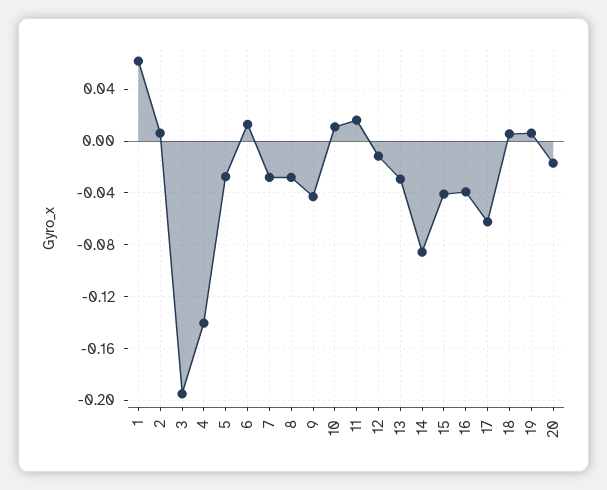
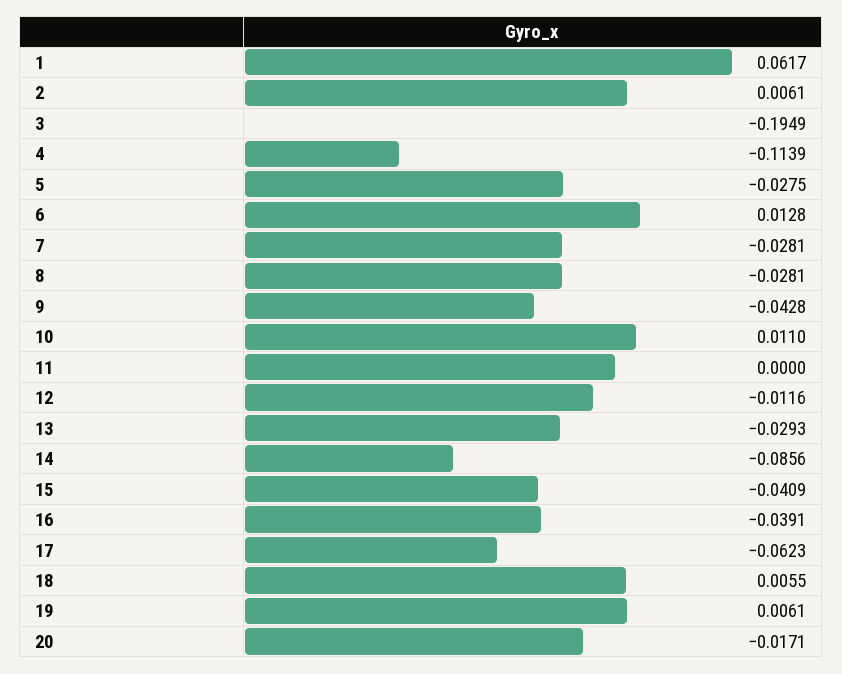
4: -0.14 -> -0.1139
11: 0.015 -> 0

